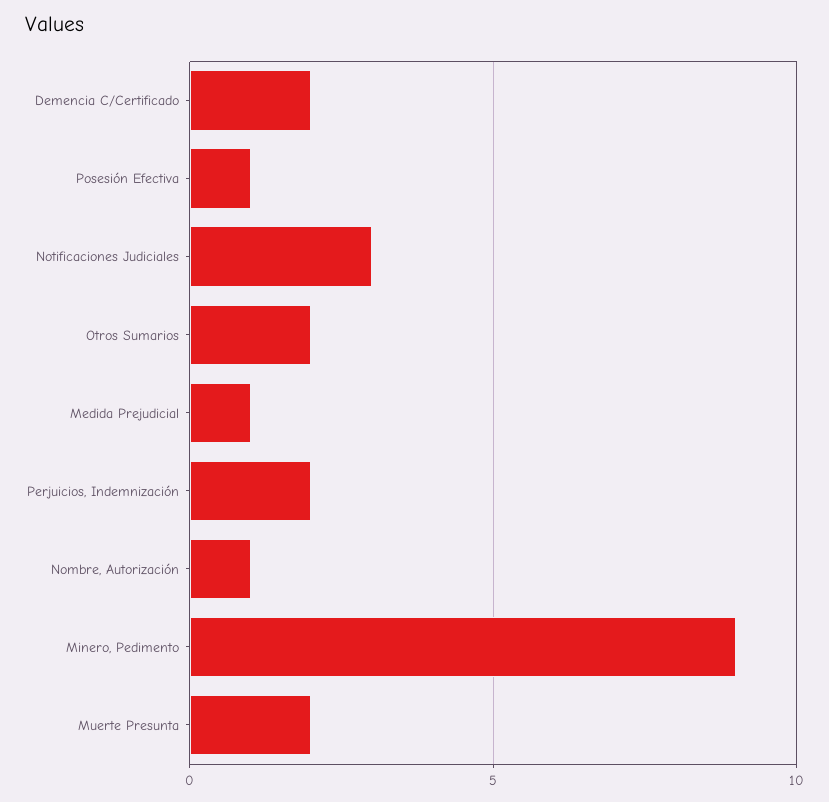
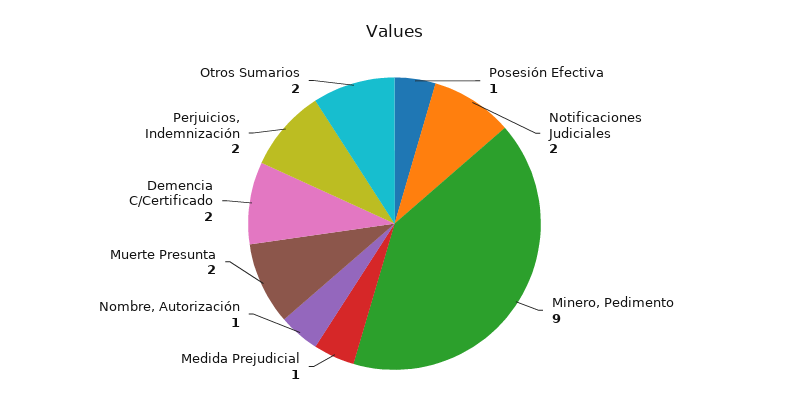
Notificaciones Judiciales: 3 -> 2

